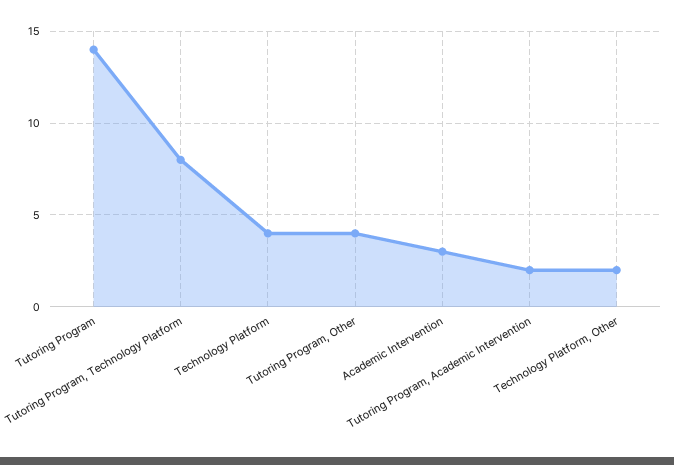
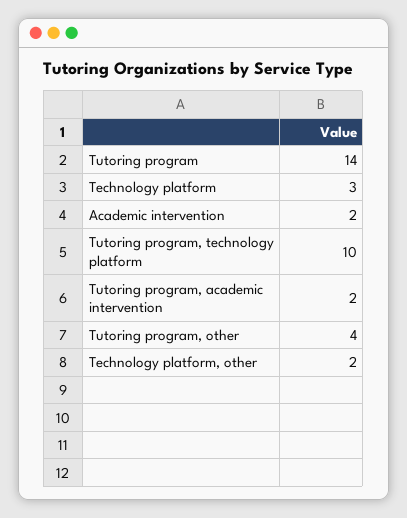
Tutoring Program, Technology Platform: 8 -> 10
Technology Platform: 4 -> 3
Academic Intervention: 3 -> 2

